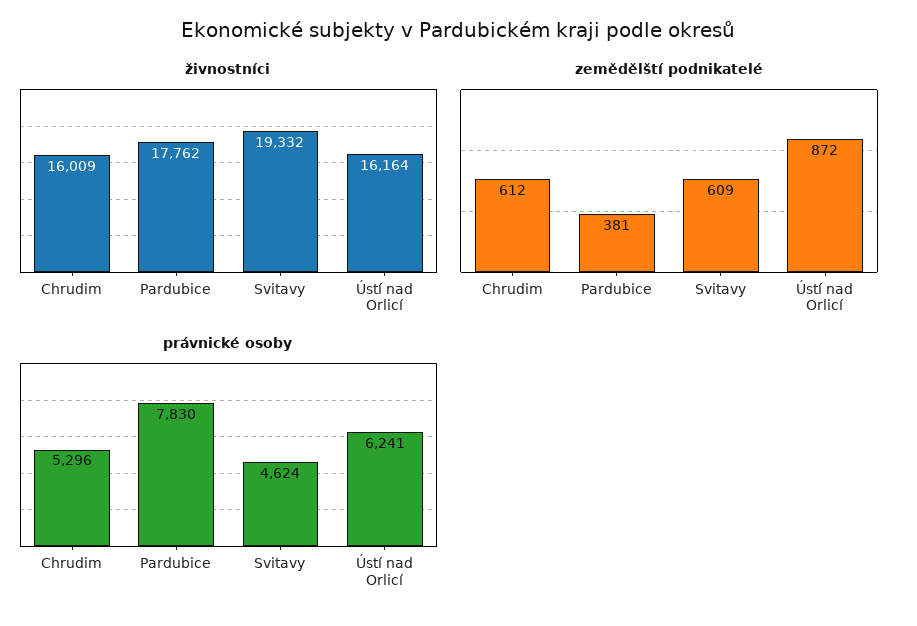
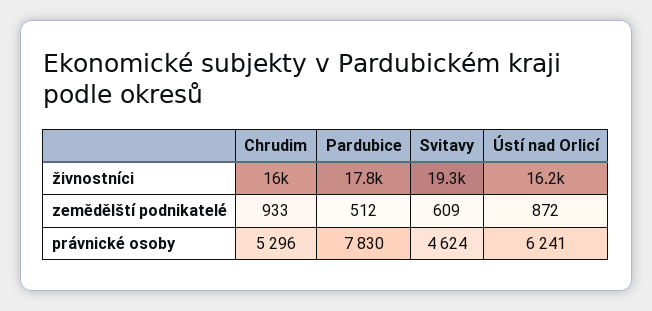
zemědělští podnikatelé, Chrudim: 612 -> 933
zemědělští podnikatelé, Pardubice: 381 -> 512

